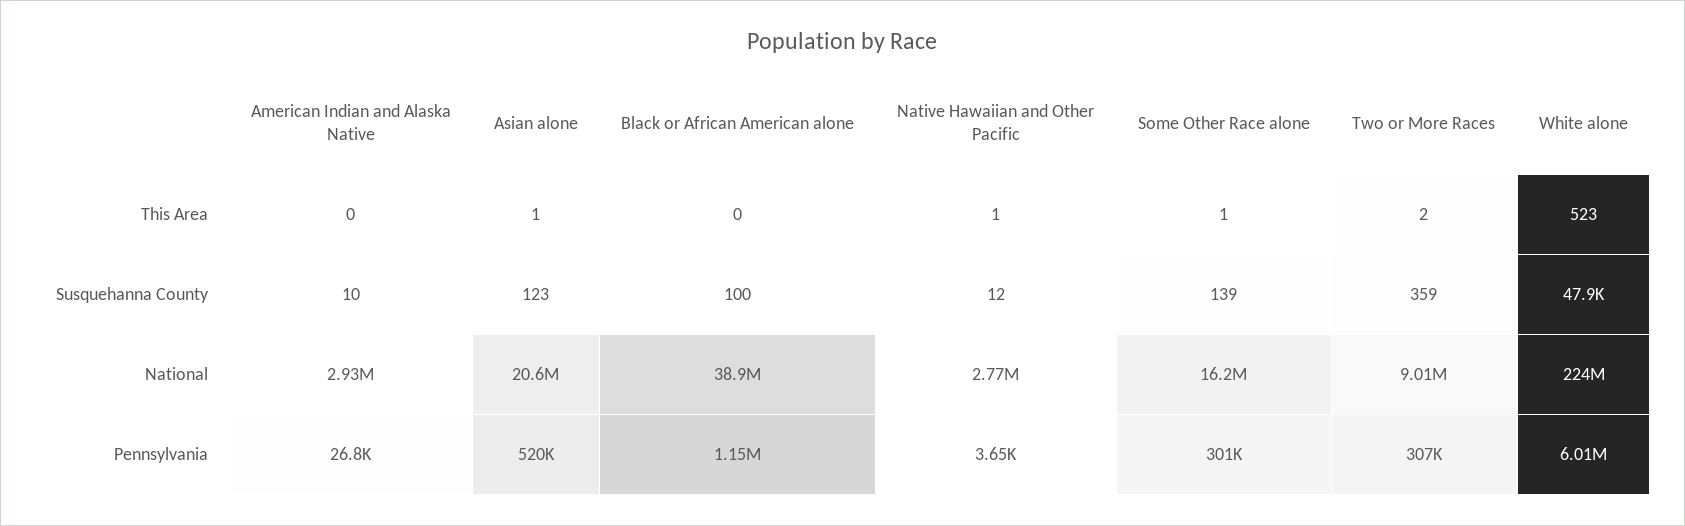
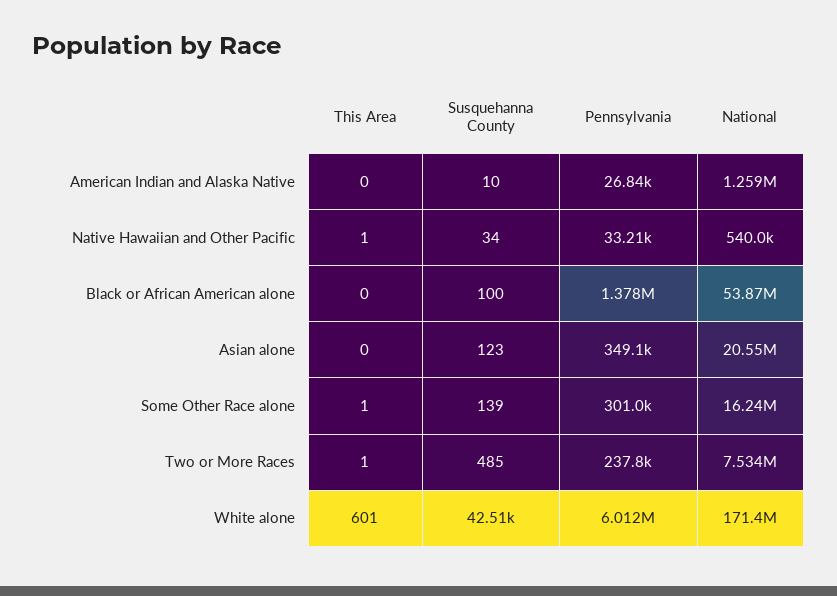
Asian alone, This Area: 1 -> 0
Two or More Races, This Area: 2 -> 1
White alone, This Area: 523 -> 601
Native Hawaiian and Other Pacific, Susquehanna County: 12 -> 34
Two or More Races, Susquehanna County: 359 -> 485
White alone, Susquehanna County: 47900 -> 42510
American Indian and Alaska Native, National: 2930000 -> 1259000
Black or African American alone, National: 38900000 -> 53870000
Native Hawaiian and Other Pacific, National: 2770000 -> 540000
Two or More Races, National: 9010000 -> 7534000
White alone, National: 224000000 -> 171400000
Asian alone, Pennsylvania: 520000 -> 349100
Black or African American alone, Pennsylvania: 1150000 -> 1378000
Native Hawaiian and Other Pacific, Pennsylvania: 3650 -> 33210
Two or More Races, Pennsylvania: 307000 -> 237800

